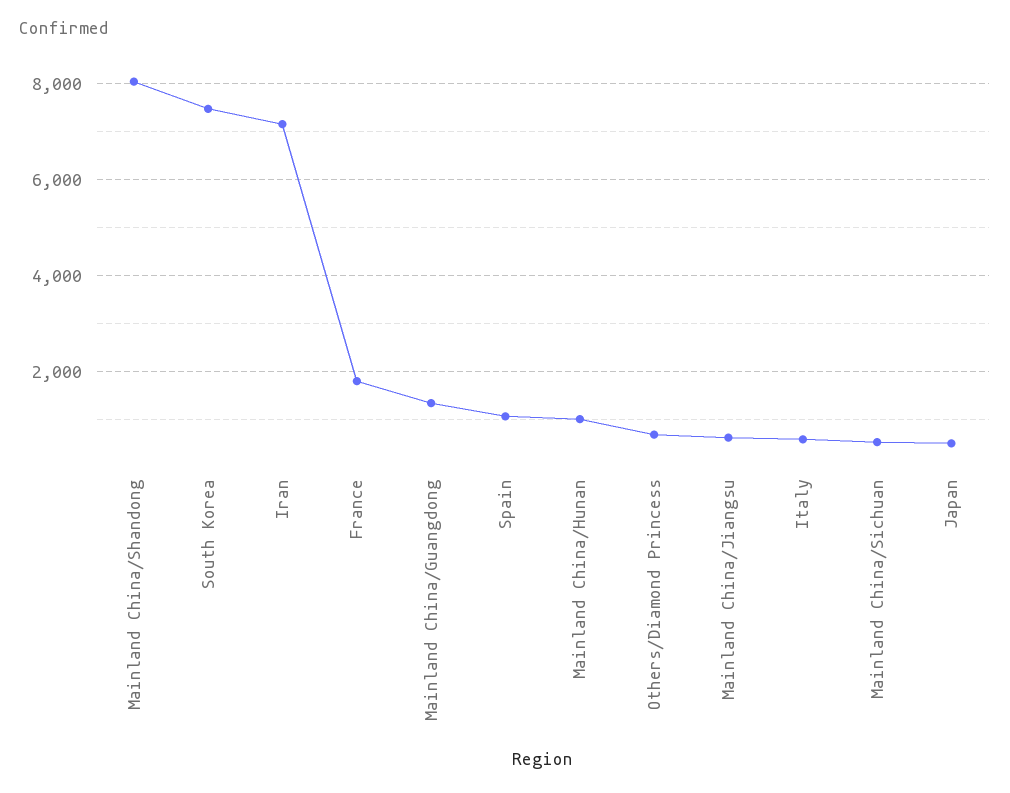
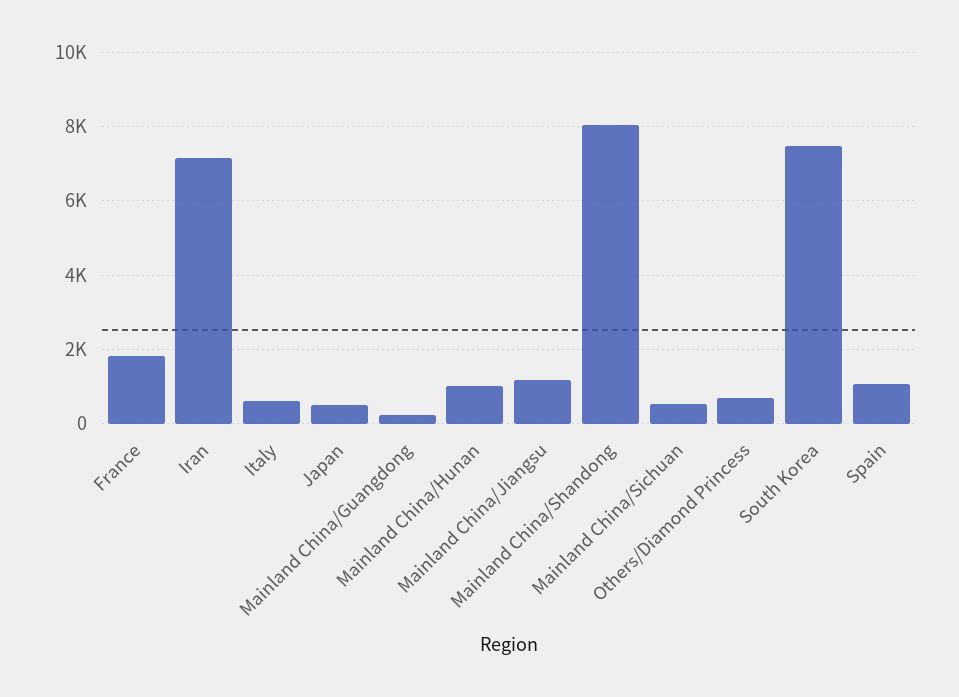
Mainland China/Guangdong: 1400 -> 200
Mainland China/Jiangsu: 600 -> 1200

